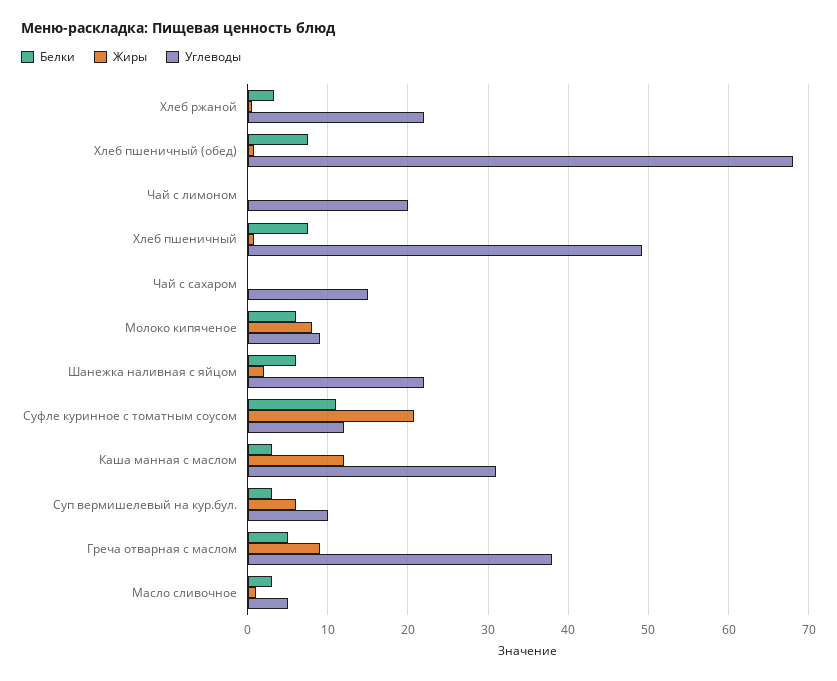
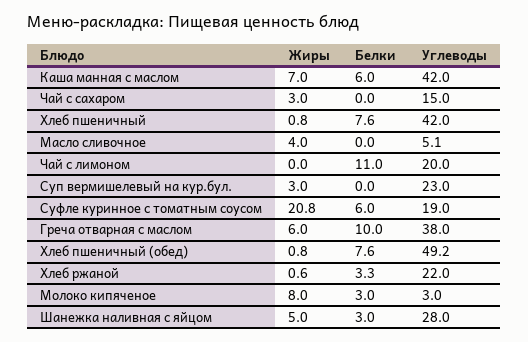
Углеводы, Хлеб пшеничный (обед): 68 -> 49.2
Белки, Чай с лимоном: 0 -> 11
Углеводы, Хлеб пшеничный: 49 -> 42
Жиры, Чай с сахаром: 0 -> 3
Белки, Молоко кипяченое: 6 -> 3
Углеводы, Молоко кипяченое: 9 -> 3
Белки, Шанежка наливная с яйцом: 6 -> 3
Жиры, Шанежка наливная с яйцом: 2 -> 5
Углеводы, Шанежка наливная с яйцом: 22 -> 28
Белки, Суфле куринное с томатным соусом: 11 -> 6
Углеводы, Суфле куринное с томатным соусом: 12 -> 19
Белки, Каша манная с маслом: 3 -> 6
Жиры, Каша манная с маслом: 12 -> 7
Углеводы, Каша манная с маслом: 31 -> 42
Белки, Суп вермишелевый на кур.бул.: 3 -> 0
Жиры, Суп вермишелевый на кур.бул.: 6 -> 3
Углеводы, Суп вермишелевый на кур.бул.: 10 -> 23
Белки, Греча отварная с маслом: 5 -> 10
Жиры, Греча отварная с маслом: 9 -> 6
Белки, Масло сливочное: 3 -> 0
Жиры, Масло сливочное: 1 -> 4

